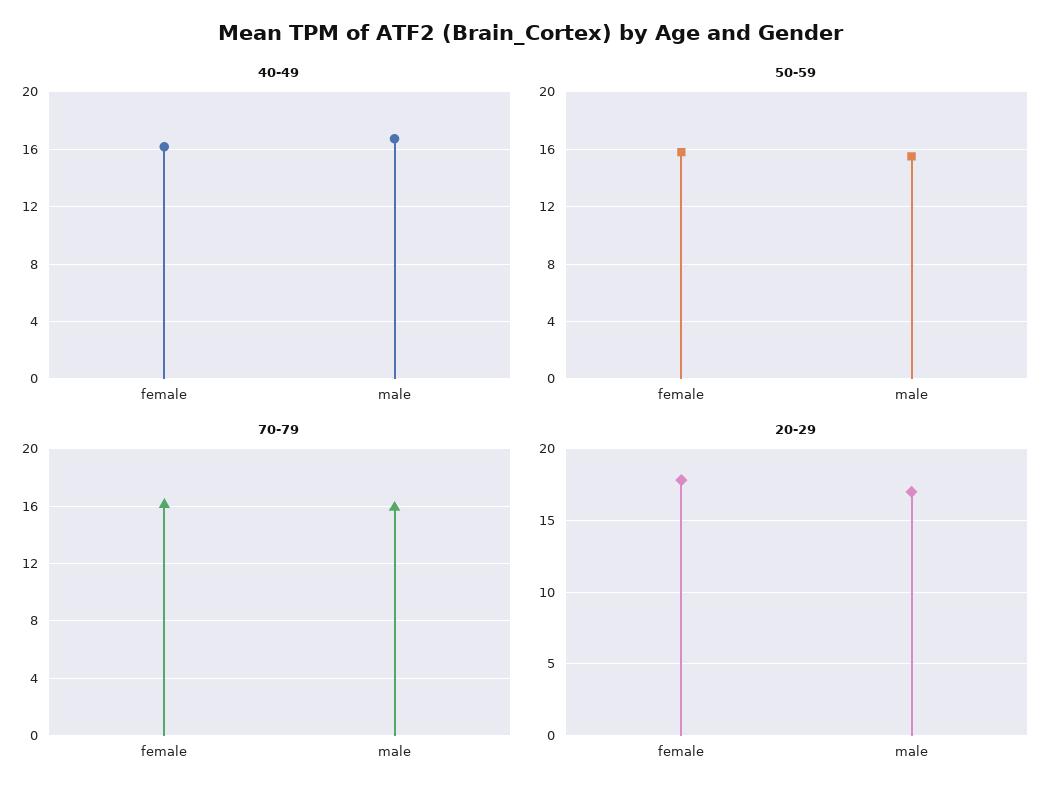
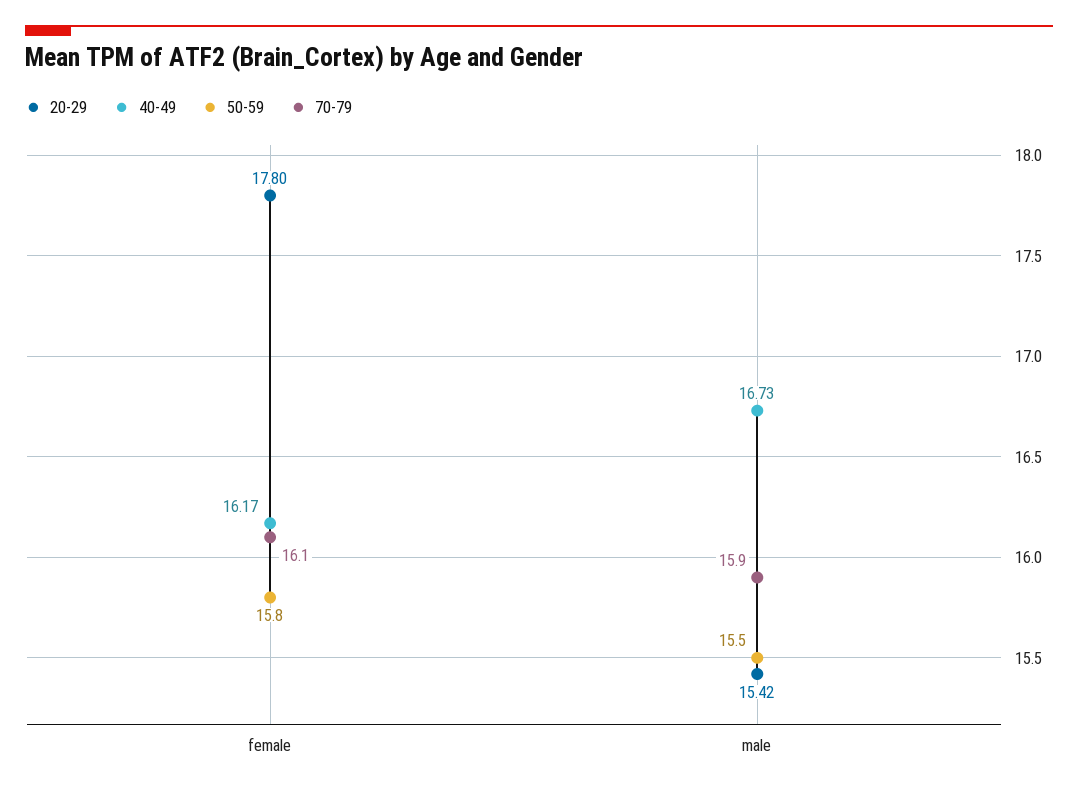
20-29, male: 17 -> 15.42

